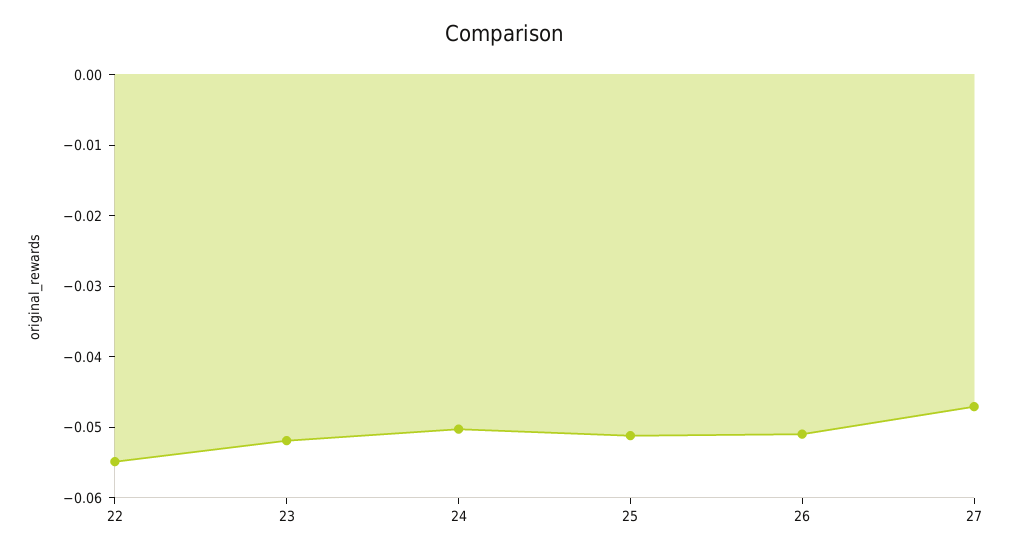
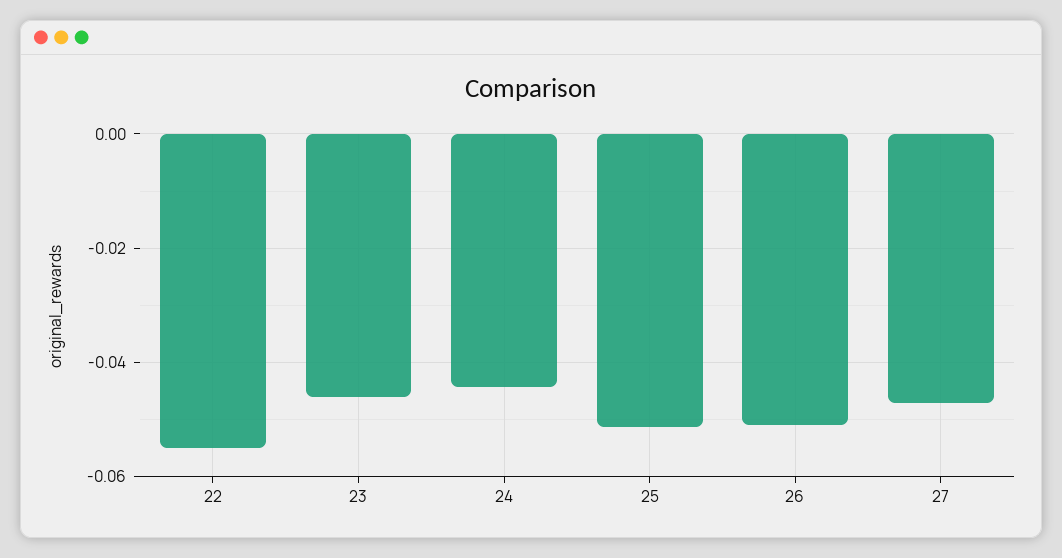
23: -0.052 -> -0.046
24: -0.05 -> -0.044

